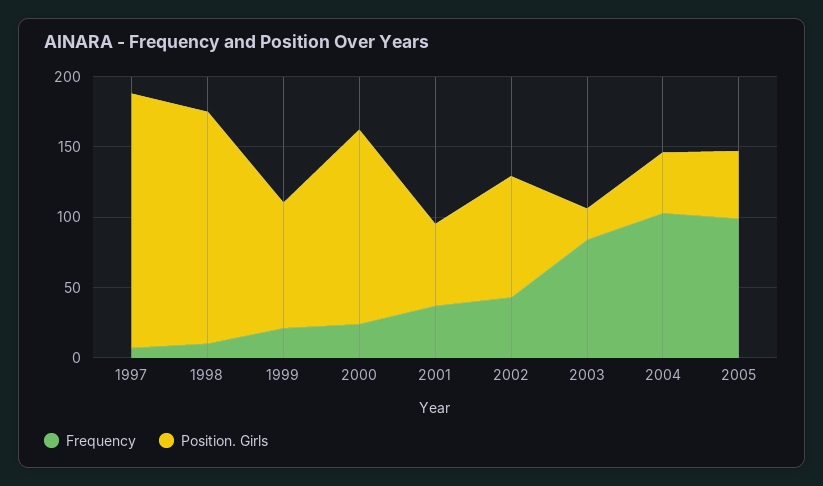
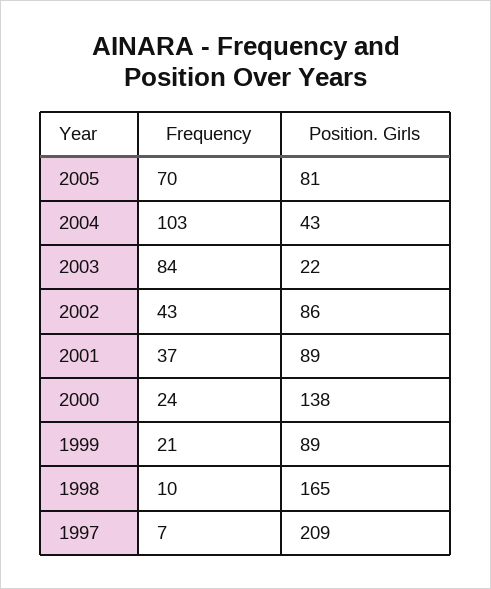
Position. Girls, 1997: 180 -> 209
Position. Girls, 2001: 60 -> 89
Frequency, 2005: 100 -> 70
Position. Girls, 2005: 50 -> 81

